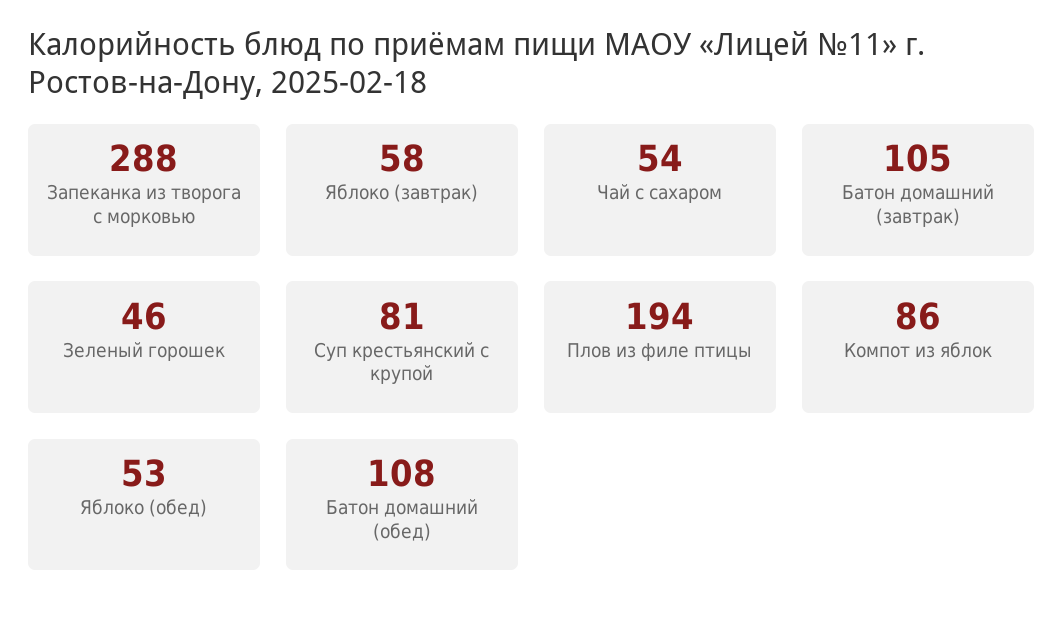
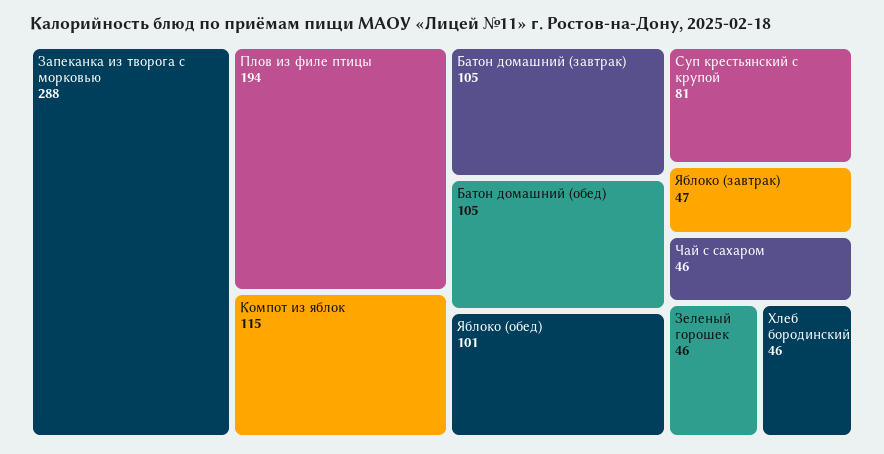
Яблоко (завтрак): 58 -> 47
Чай с сахаром: 54 -> 46
Компот из яблок: 86 -> 115
Яблоко (обед): 53 -> 101
Батон домашний (обед): 108 -> 105
Хлеб бородинский: none -> 46

